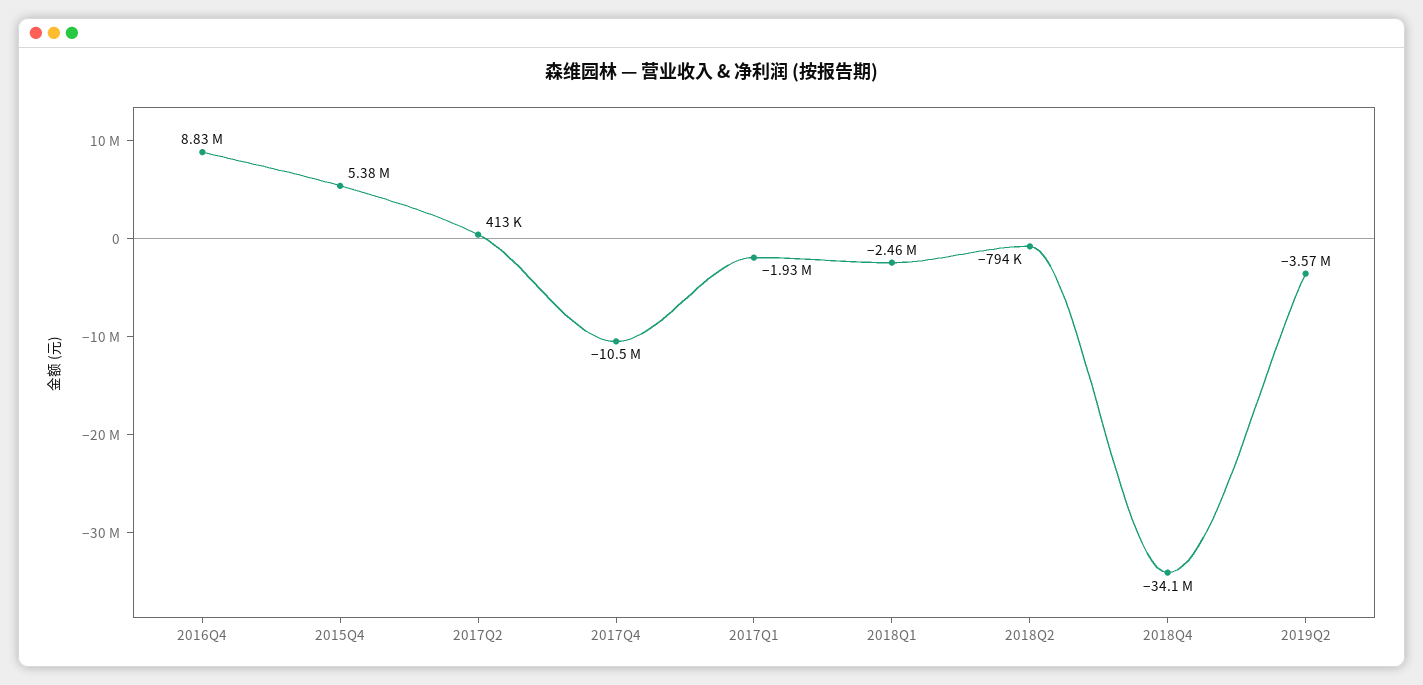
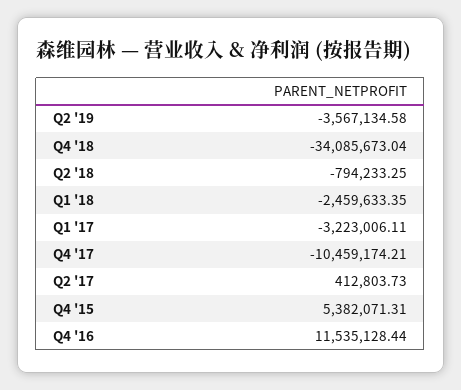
2016Q4: 8830000 -> 11535128.44
2017Q1: -1930000 -> -3223006.11

